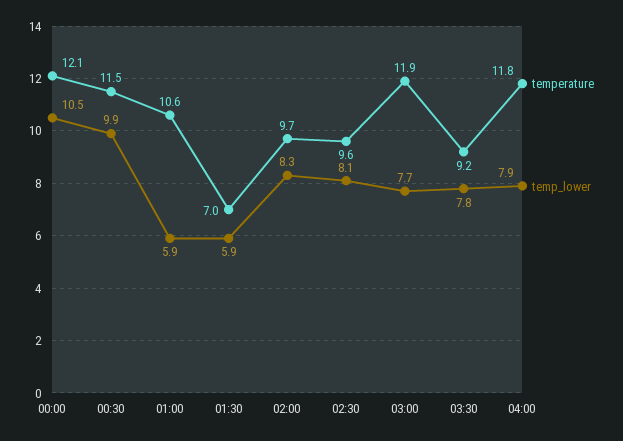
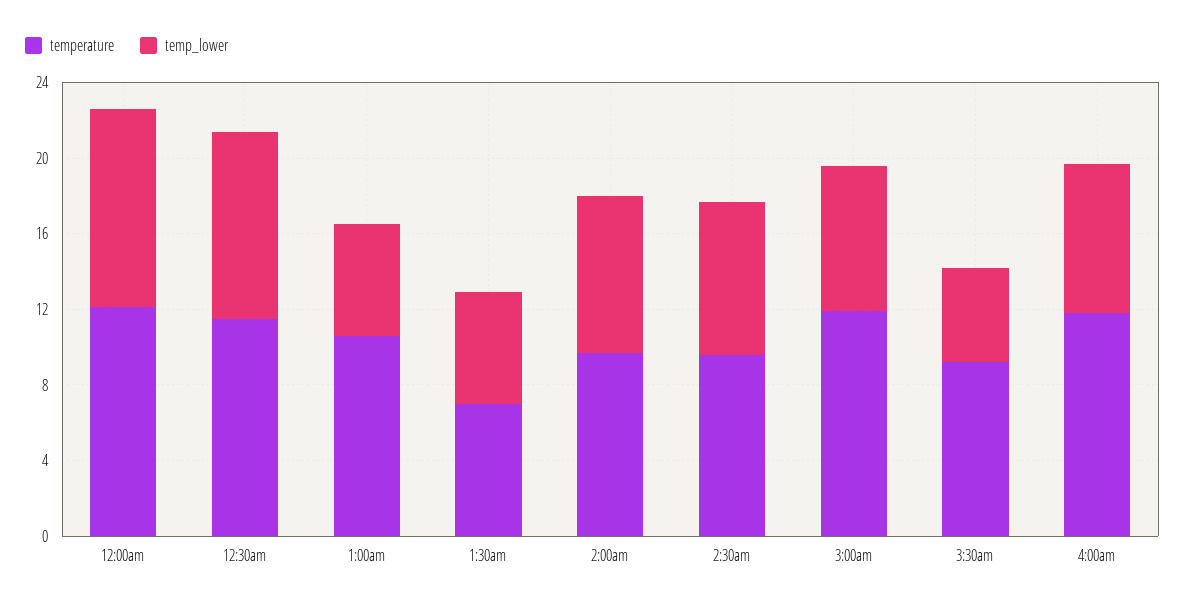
temp_lower, 03:30: 7.8 -> 5

